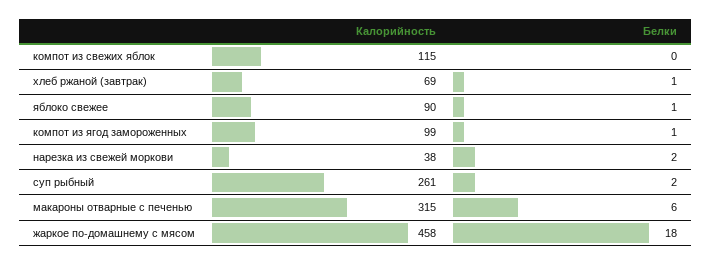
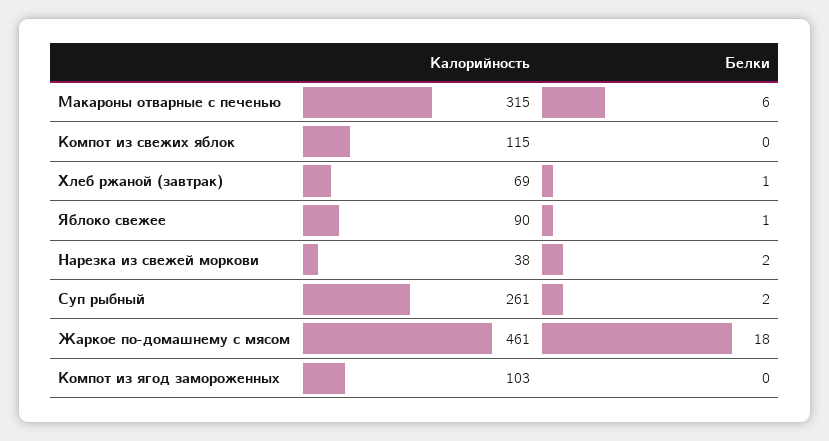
Калорийность, компот из ягод замороженных: 99 -> 103
Белки, компот из ягод замороженных: 1 -> 0
Калорийность, жаркое по-домашнему с мясом: 458 -> 461

